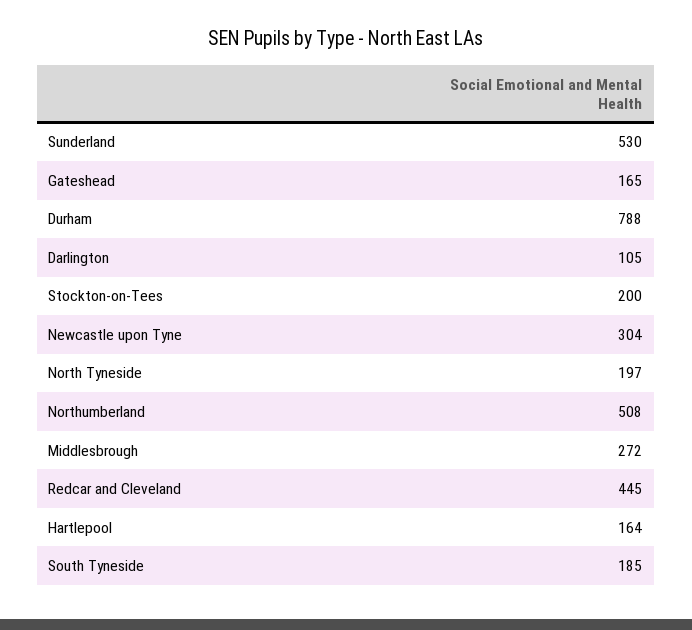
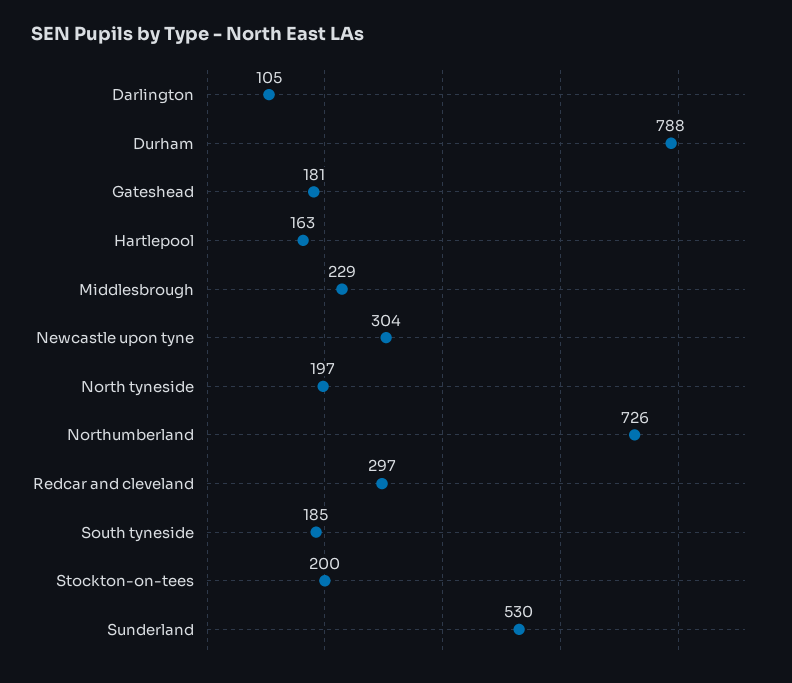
Gateshead: 165 -> 181
Northumberland: 508 -> 726
Middlesbrough: 272 -> 229
Redcar and Cleveland: 445 -> 297
Hartlepool: 164 -> 163

